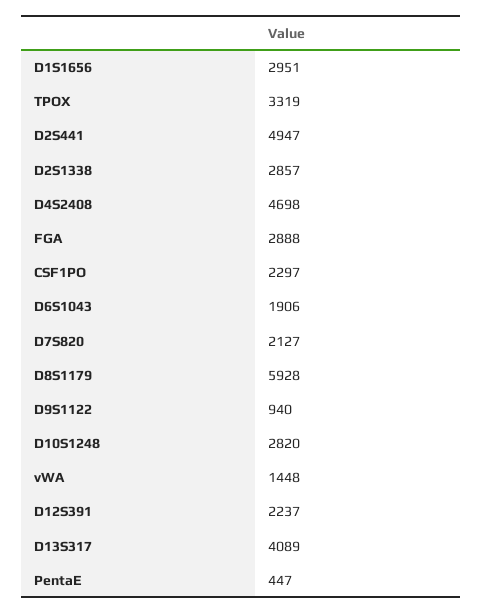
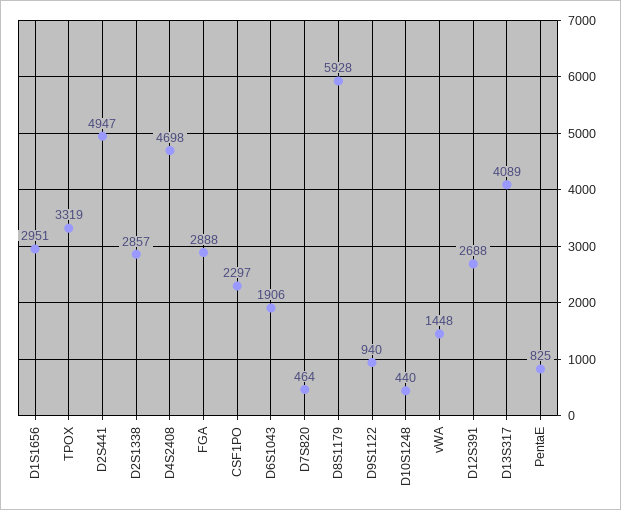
D7S820: 2127 -> 464
D10S1248: 2820 -> 440
D12S391: 2237 -> 2688
PentaE: 447 -> 825

